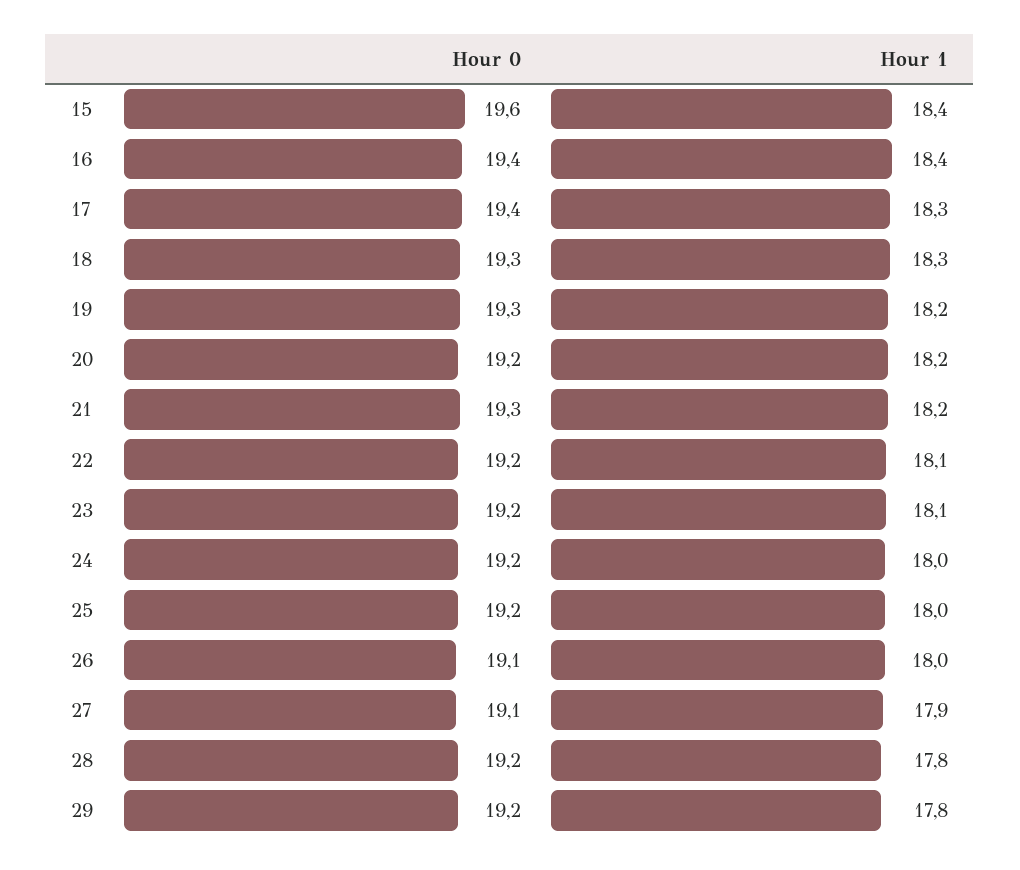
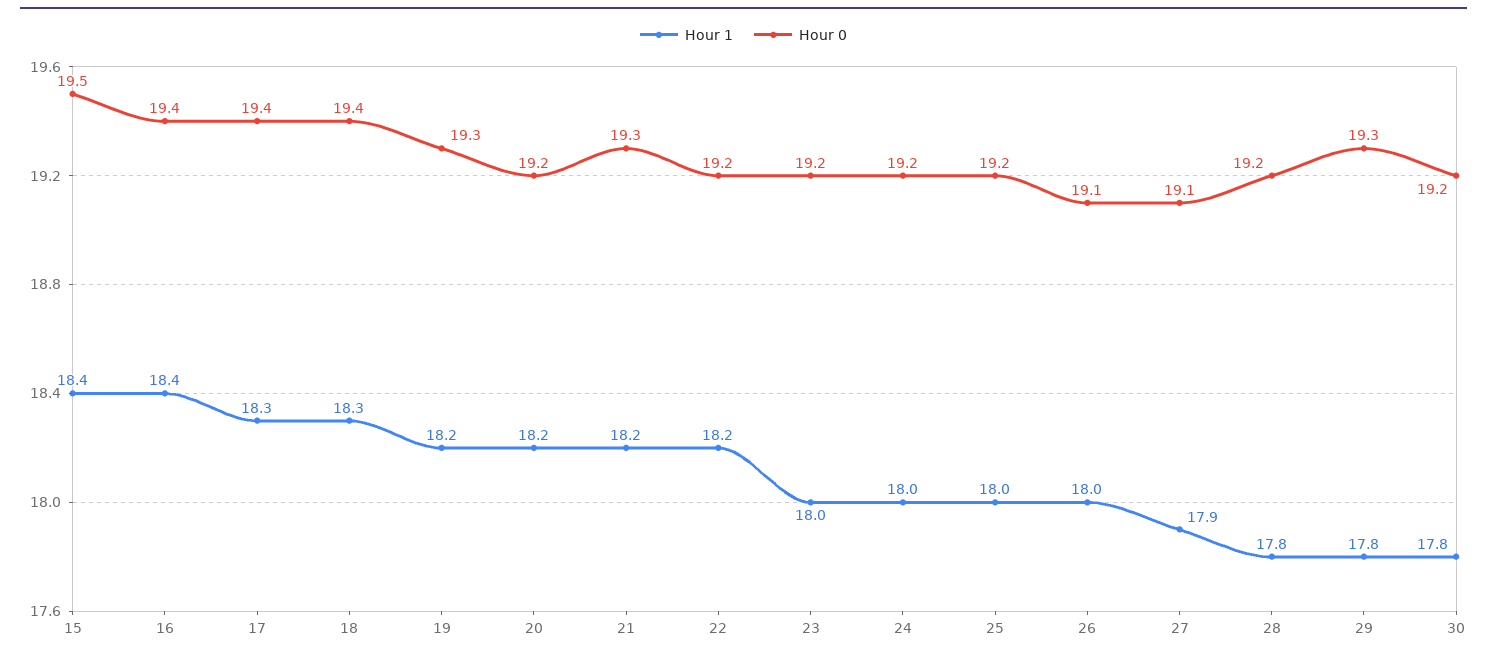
Hour 0, 15: 19.6 -> 19.5
Hour 0, 18: 19.3 -> 19.4
Hour 1, 22: 18.1 -> 18.2
Hour 1, 23: 18.1 -> 18
Hour 0, 29: 19.2 -> 19.3
Hour 1, 30: none -> 17.8
Hour 0, 30: none -> 19.2

